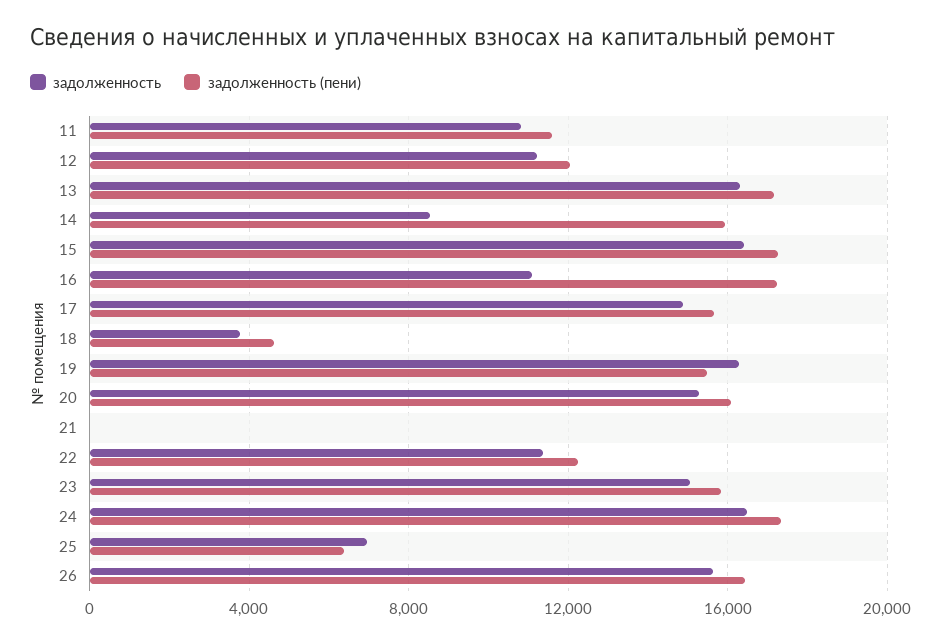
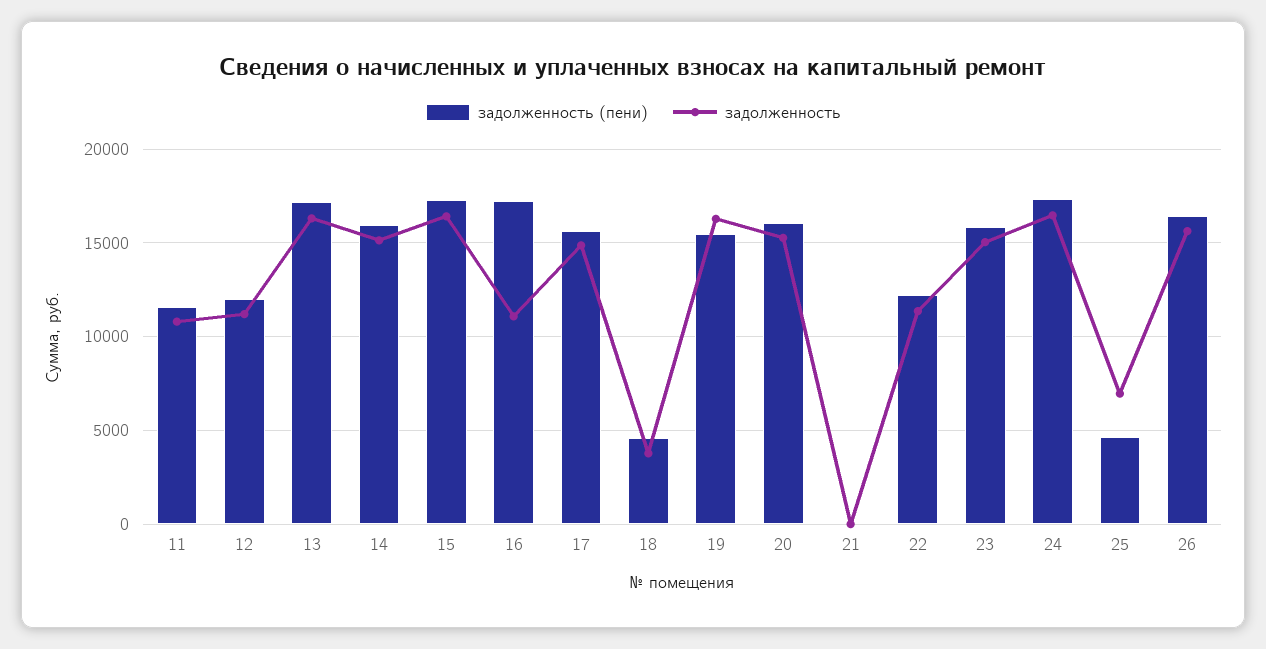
задолженность, 14: 8500 -> 15000
задолженность (пени), 25: 6500 -> 4500

